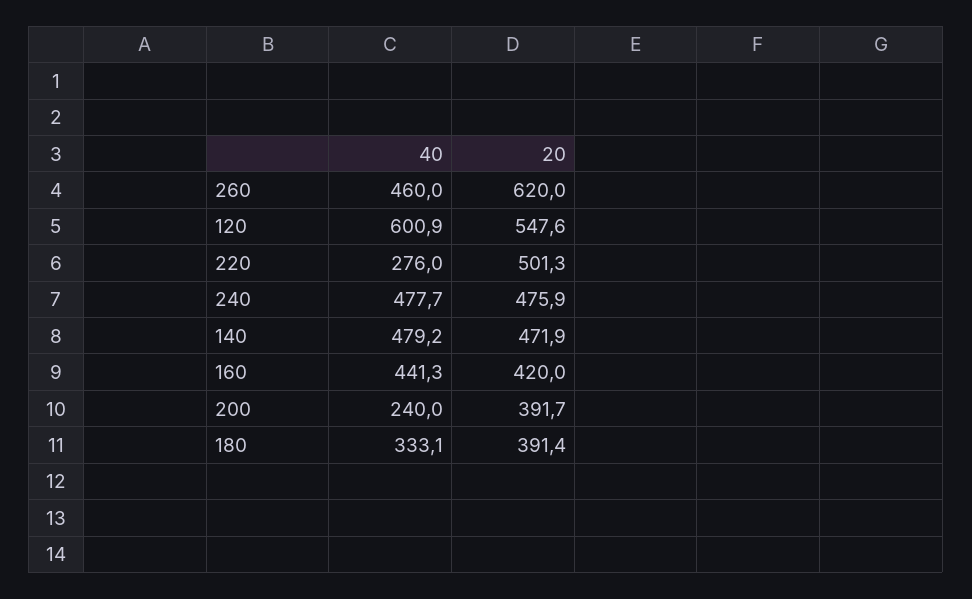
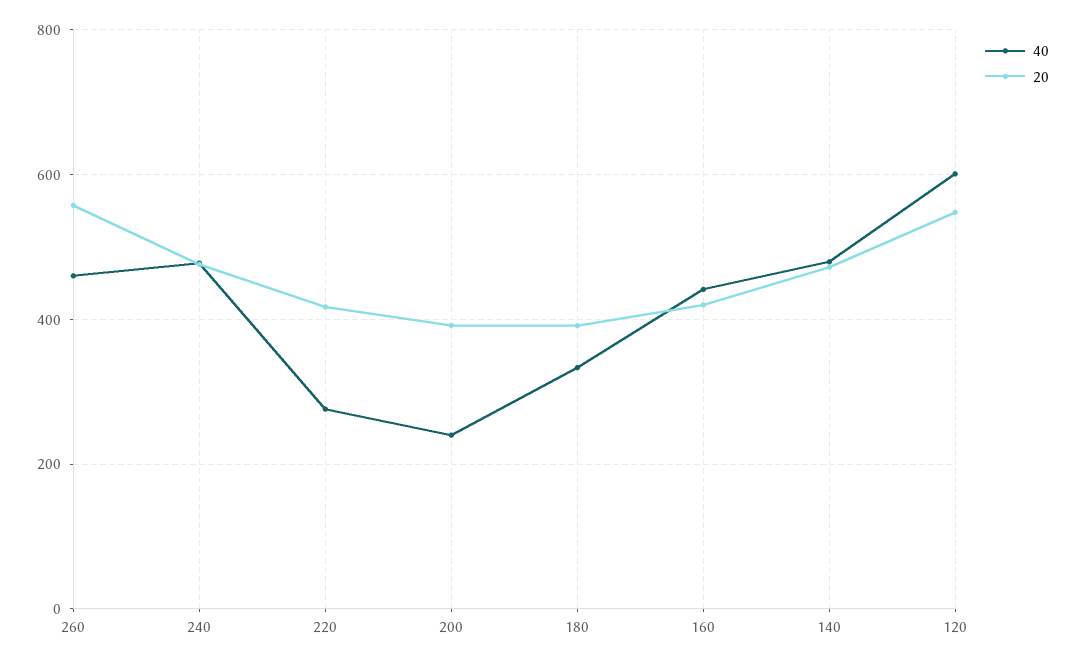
20, 260: 620 -> 560
20, 220: 501.3 -> 420

